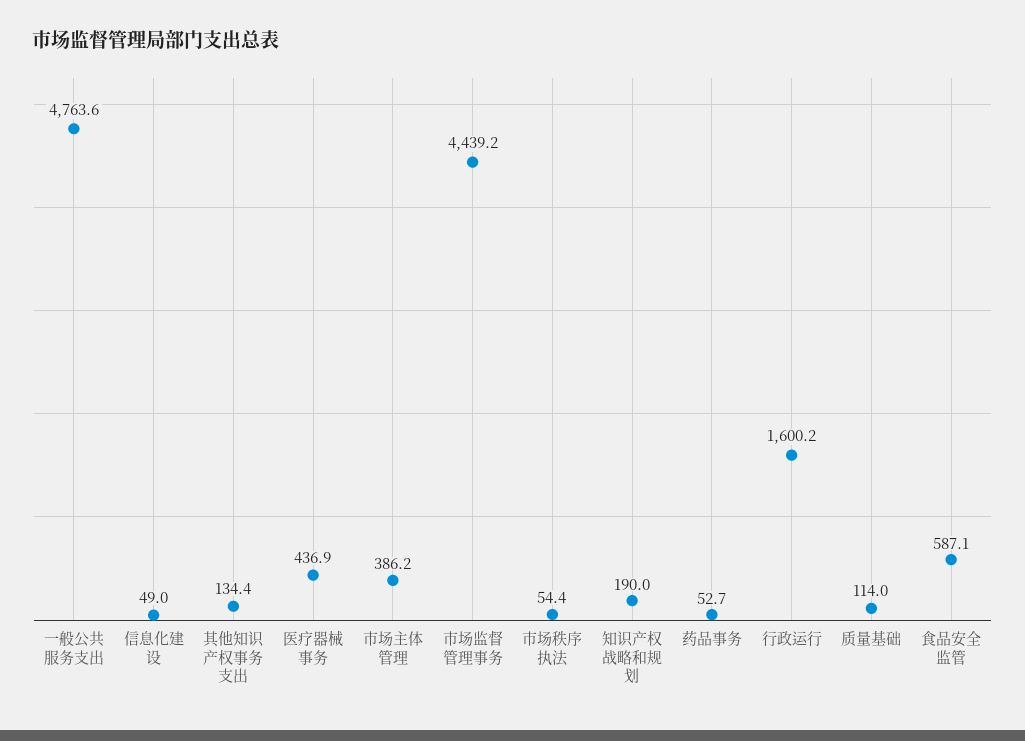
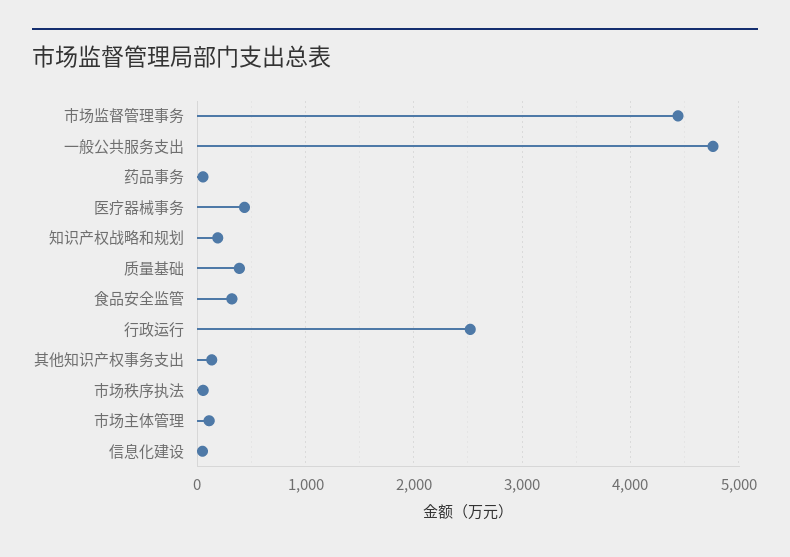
市场主体管理: 386.2 -> 100
行政运行: 1600.2 -> 2500
质量基础: 114 -> 400
食品安全监管: 587.1 -> 300

